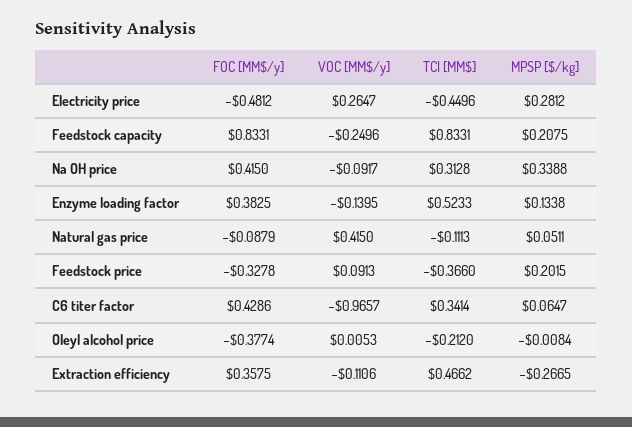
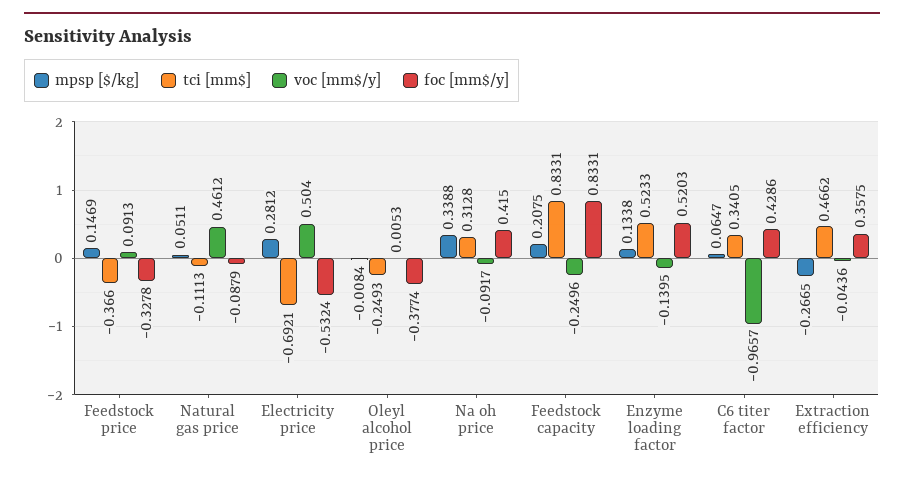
FOC [MM$/y], Electricity price: -0.4812 -> -0.5324
VOC [MM$/y], Electricity price: 0.2647 -> 0.504
TCI [MM$], Electricity price: -0.4496 -> -0.6921
FOC [MM$/y], Enzyme loading factor: 0.3825 -> 0.5203
VOC [MM$/y], Natural gas price: 0.415 -> 0.4612
MPSP [$/kg], Feedstock price: 0.2015 -> 0.1469
TCI [MM$], C6 titer factor: 0.3414 -> 0.3405
TCI [MM$], Oleyl alcohol price: -0.212 -> -0.2493
VOC [MM$/y], Extraction efficiency: -0.1106 -> -0.0436

